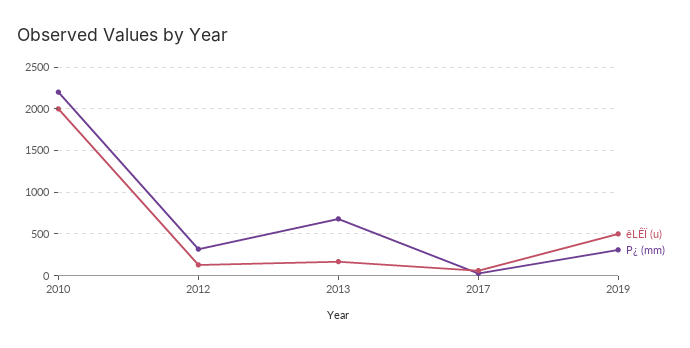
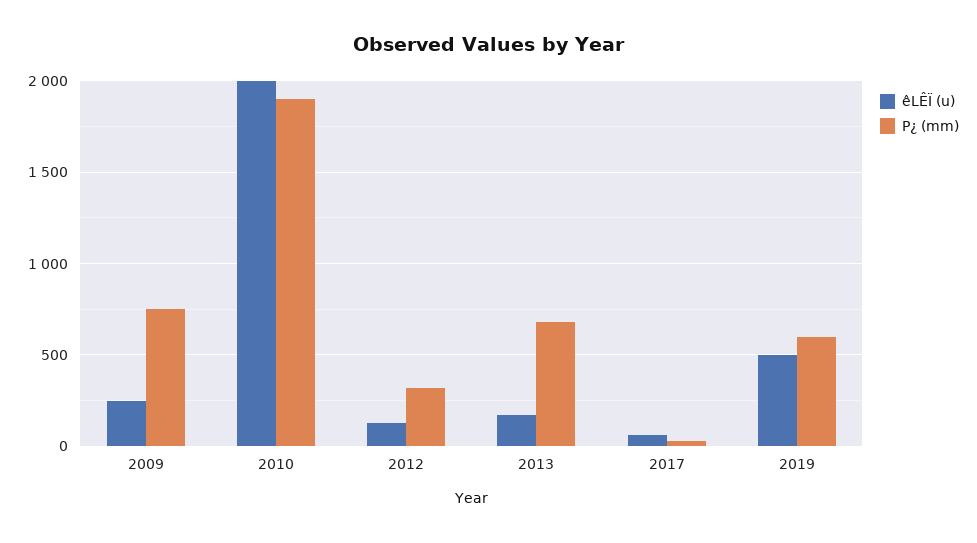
P¿ (mm), 2010: 2200 -> 1900
P¿ (mm), 2019: 300 -> 600
êLÊÏ (u), 2009: none -> 250
P¿ (mm), 2009: none -> 750

